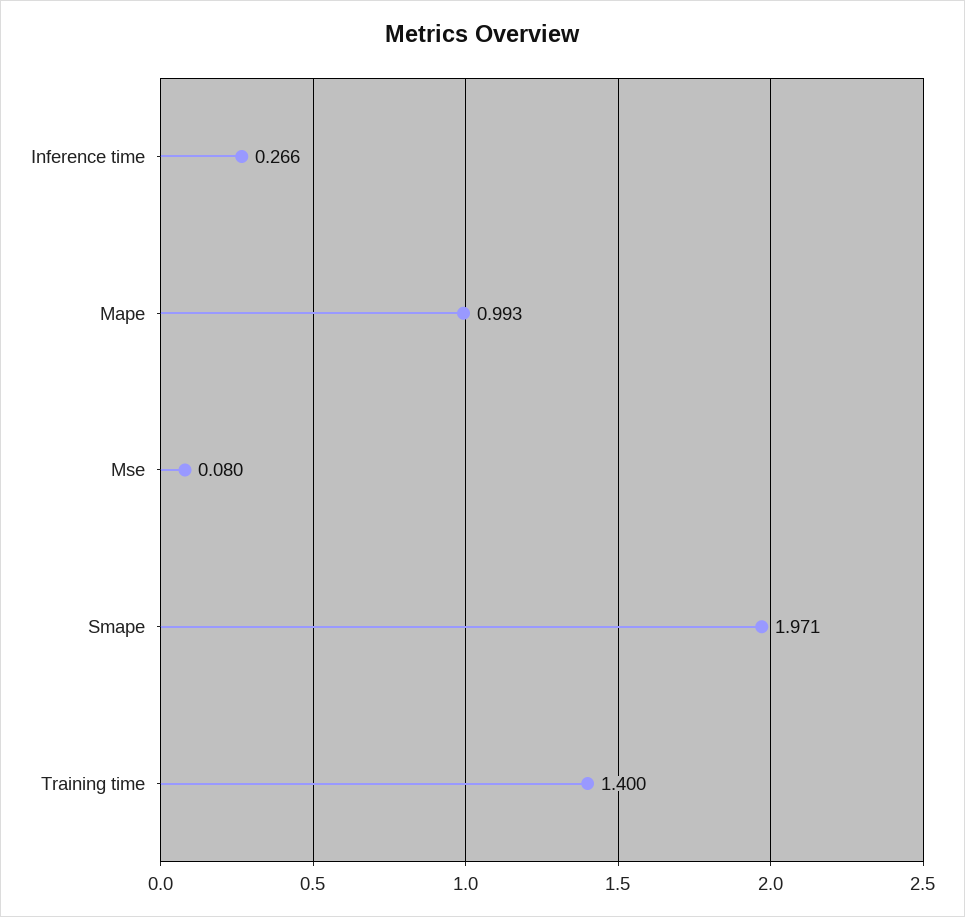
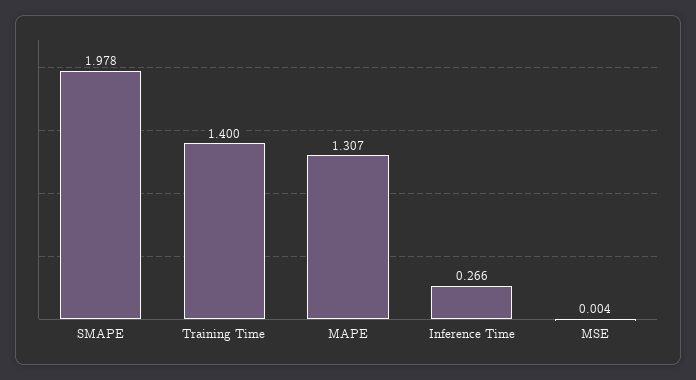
Mape: 0.993 -> 1.307
Mse: 0.08 -> 0.004
Smape: 1.971 -> 1.978

